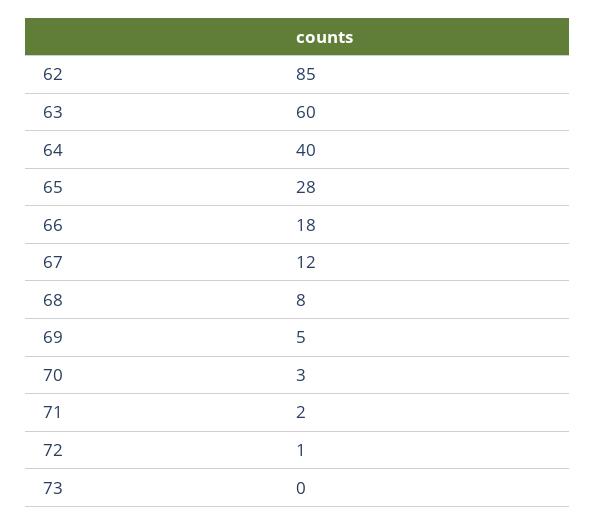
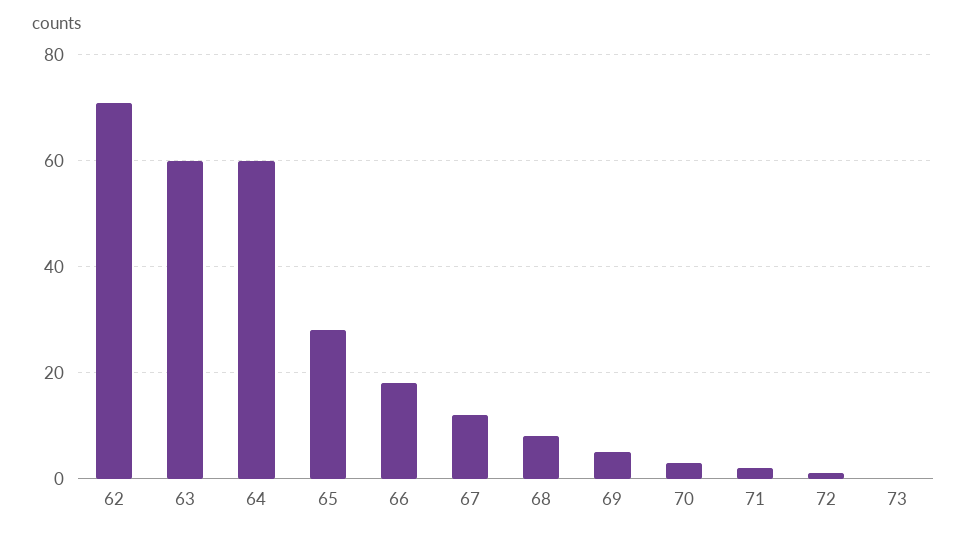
62: 85 -> 70
64: 40 -> 60

